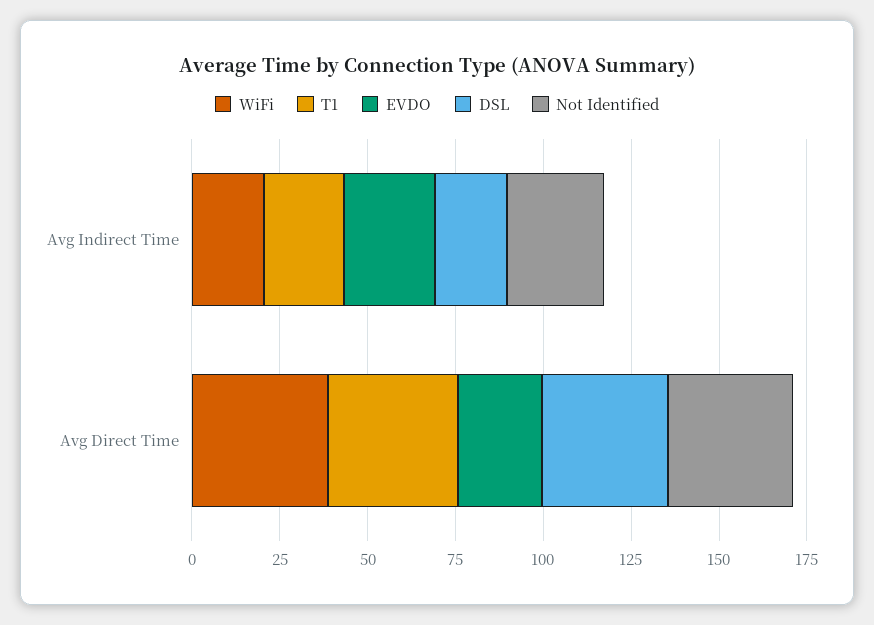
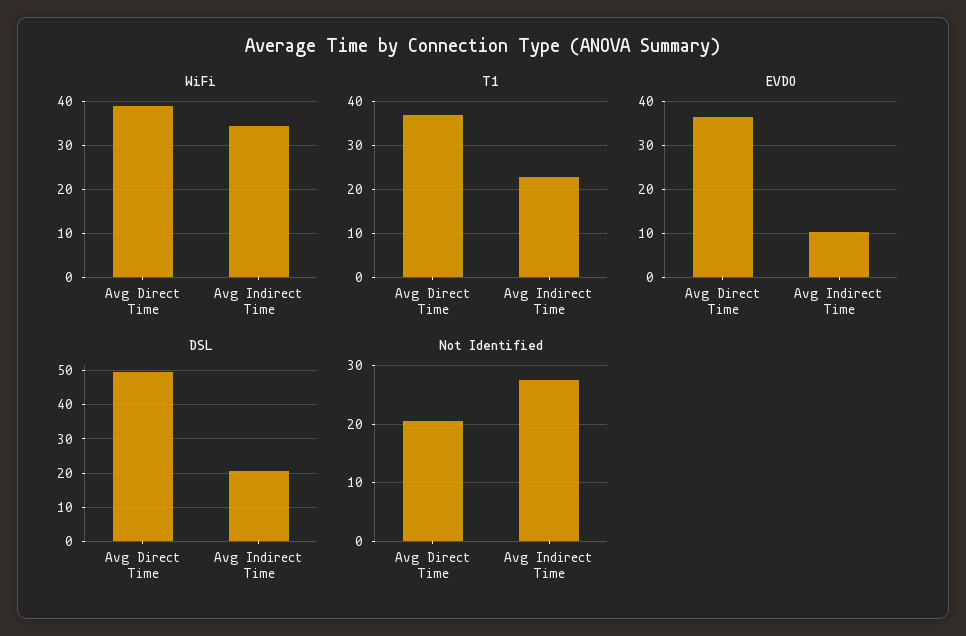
WiFi, Avg Indirect Time: 20 -> 34
EVDO, Avg Indirect Time: 25 -> 10
EVDO, Avg Direct Time: 25 -> 36
DSL, Avg Direct Time: 35 -> 50
Not Identified, Avg Direct Time: 35 -> 20

